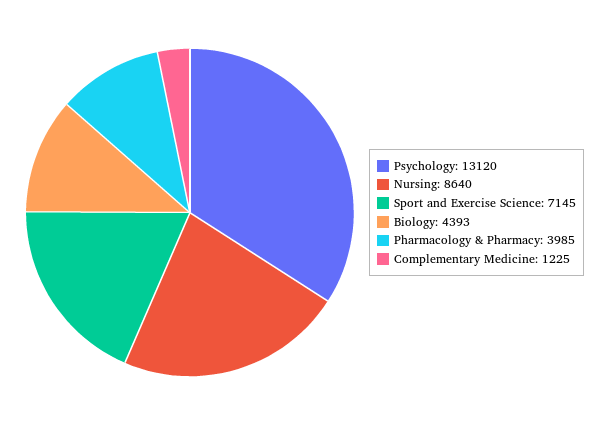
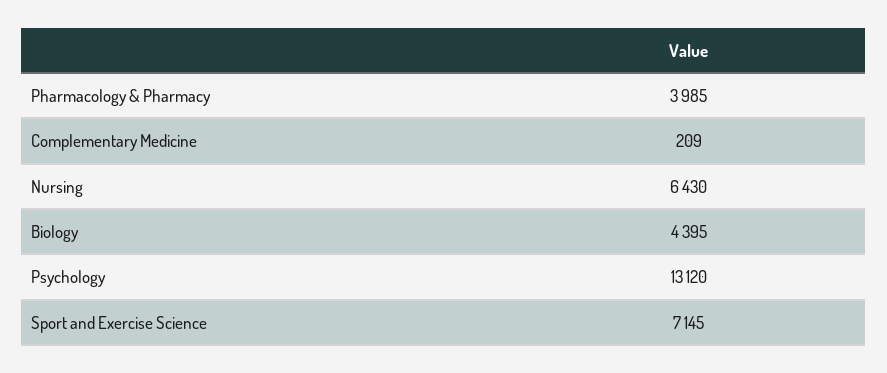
Nursing: 8640 -> 6430
Biology: 4393 -> 4395
Complementary Medicine: 1225 -> 209

